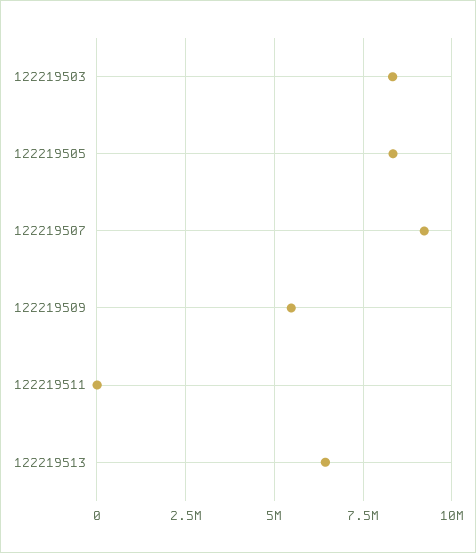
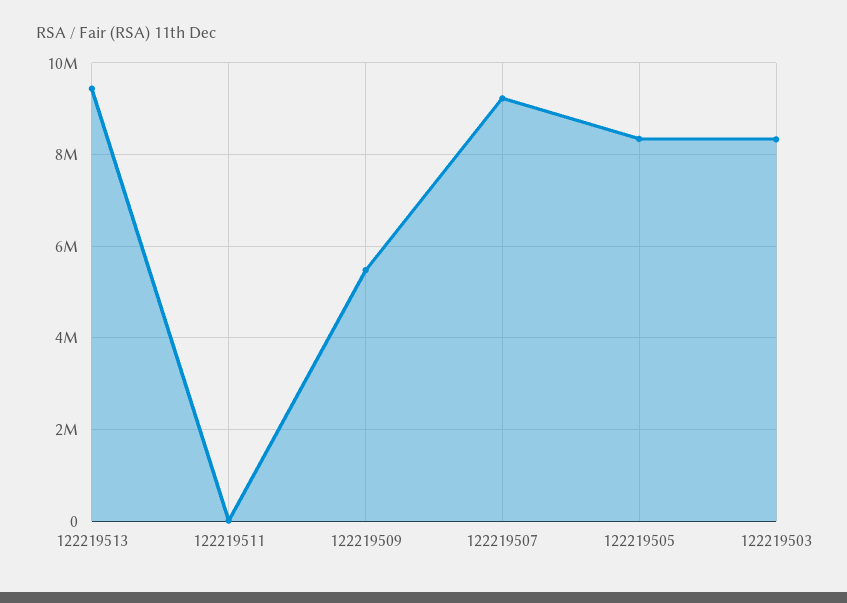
122219513: 6500000 -> 9400000

